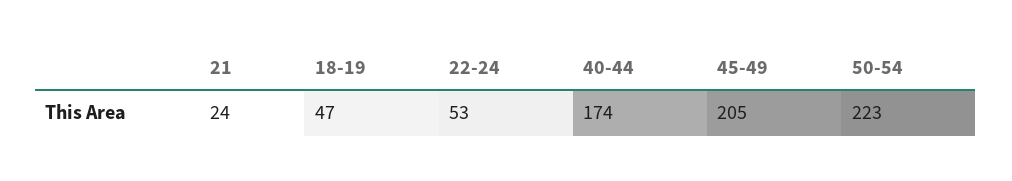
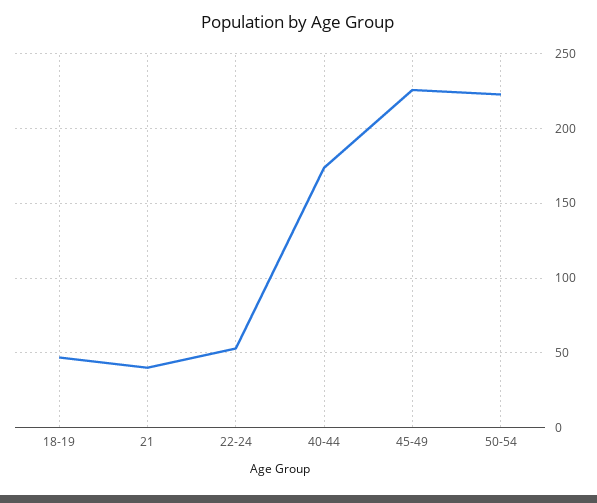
21: 24 -> 40
45-49: 205 -> 225

